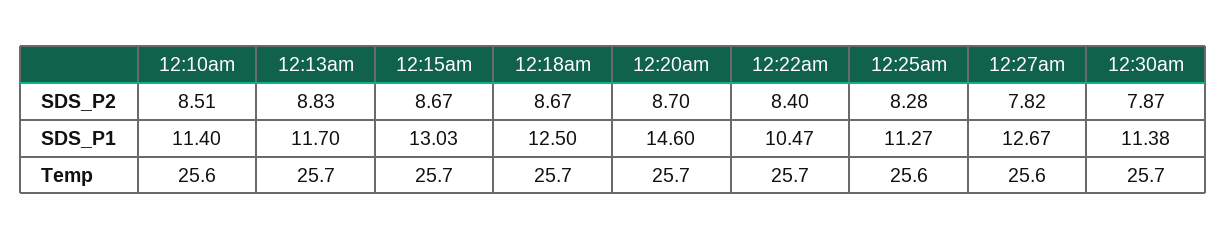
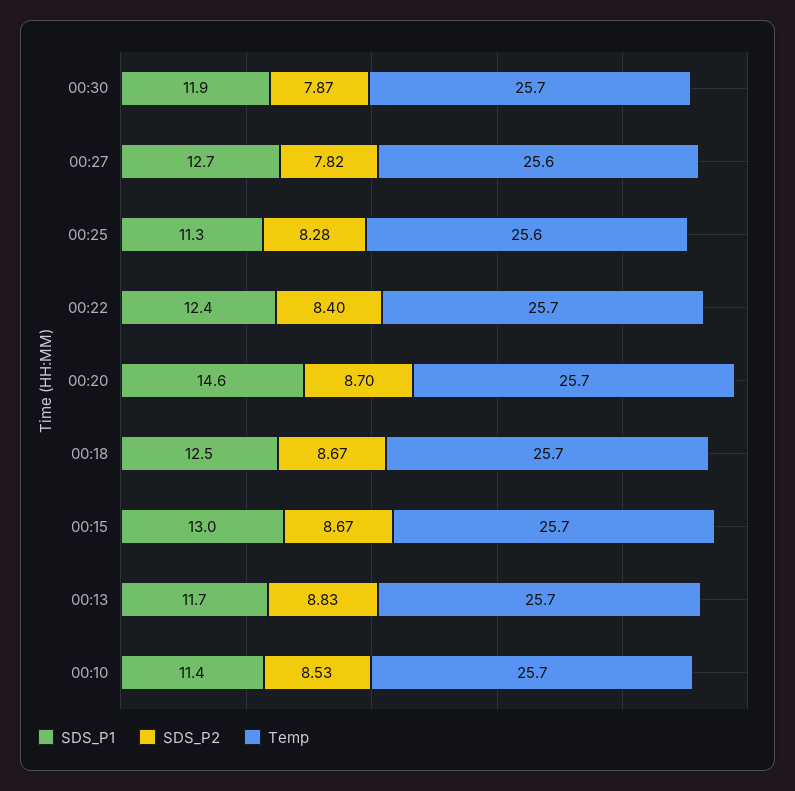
SDS_P2, 12:10am: 8.51 -> 8.53
SDS_P1, 12:22am: 10.47 -> 12.4
SDS_P1, 12:30am: 11.38 -> 11.9
Temp, 12:10am: 25.6 -> 25.7

